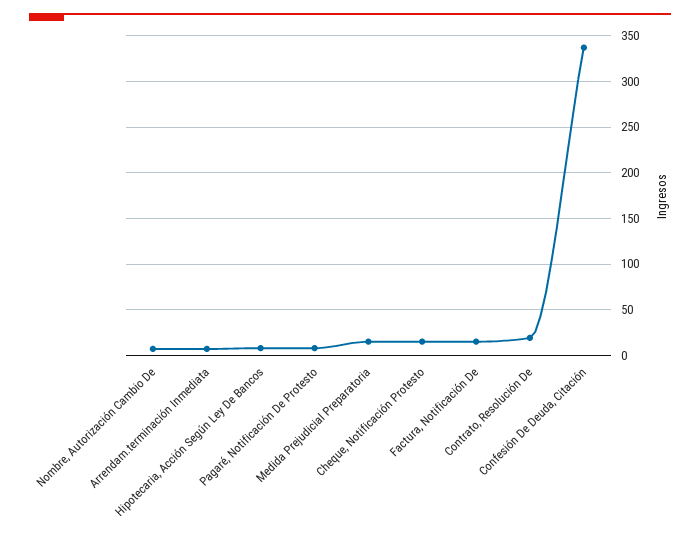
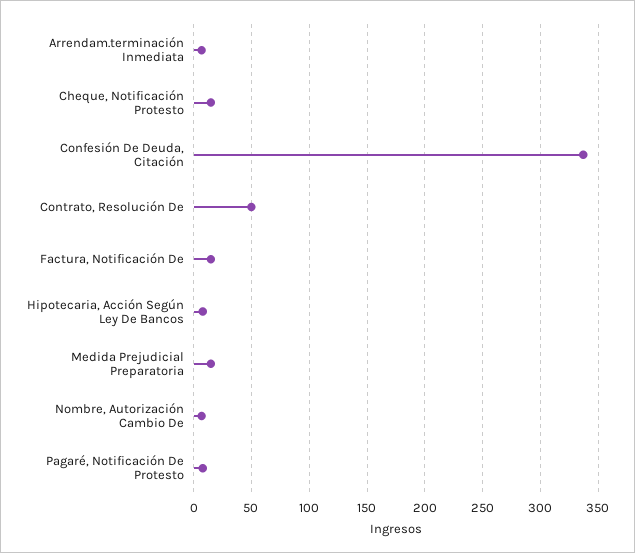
Contrato, Resolución De: 20 -> 50

